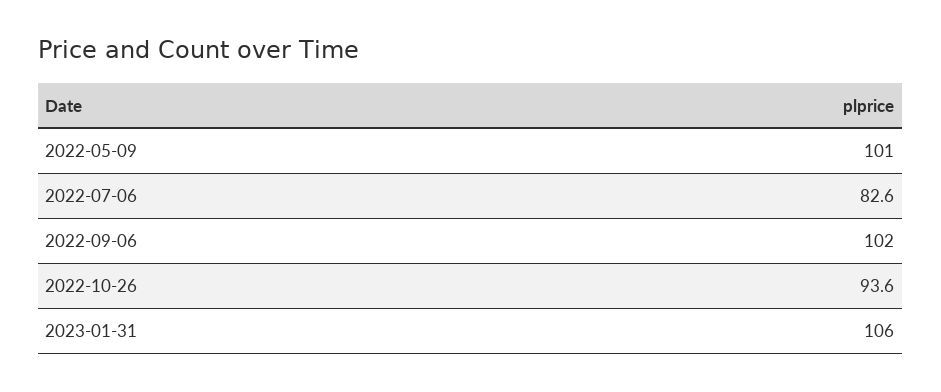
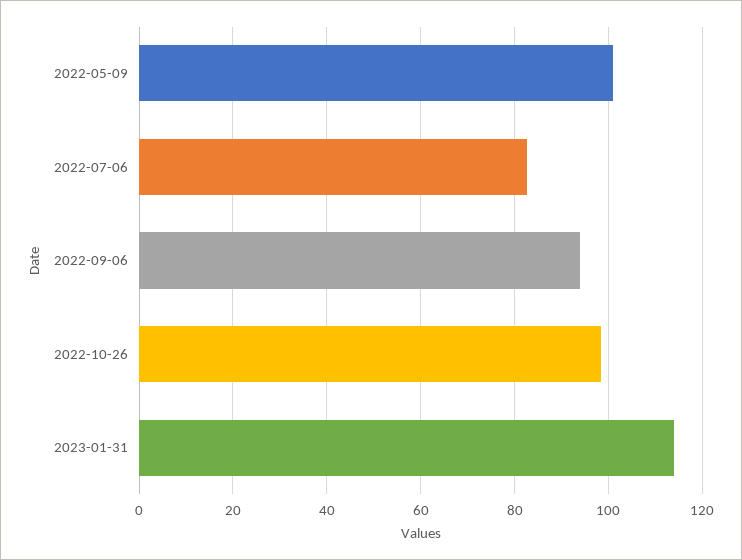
2022-09-06: 102 -> 94
2022-10-26: 93.6 -> 98
2023-01-31: 106 -> 114

